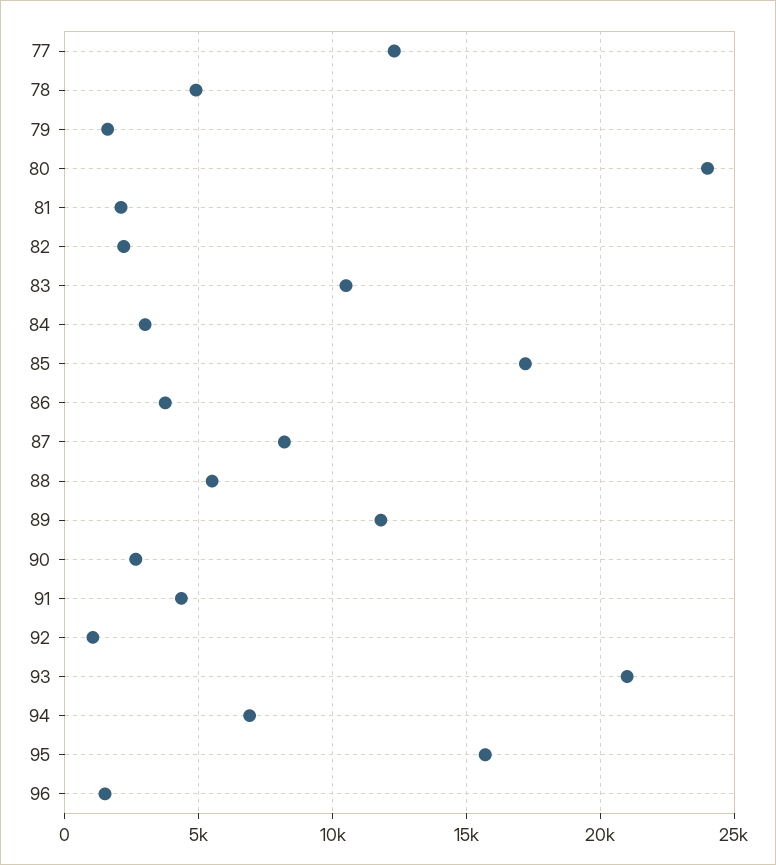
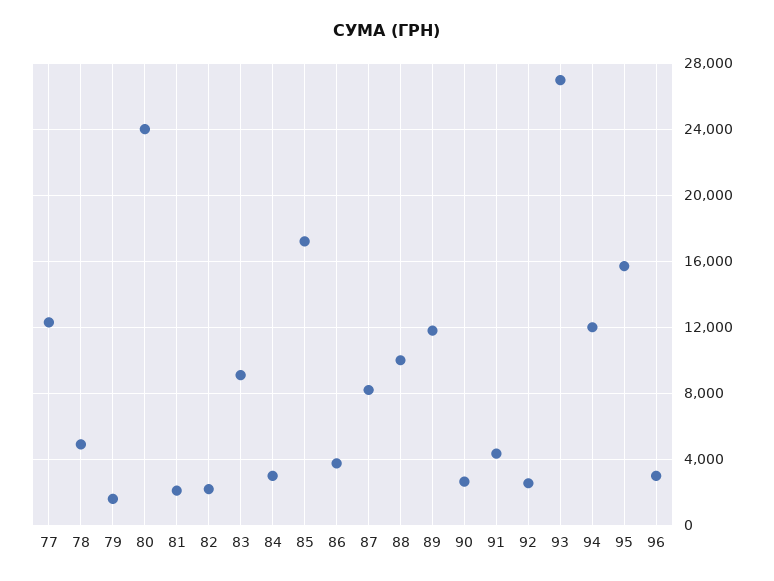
83: 10500 -> 9000
88: 5500 -> 10000
92: 1000 -> 2500
93: 21000 -> 27000
94: 7000 -> 12000
96: 1500 -> 3000

